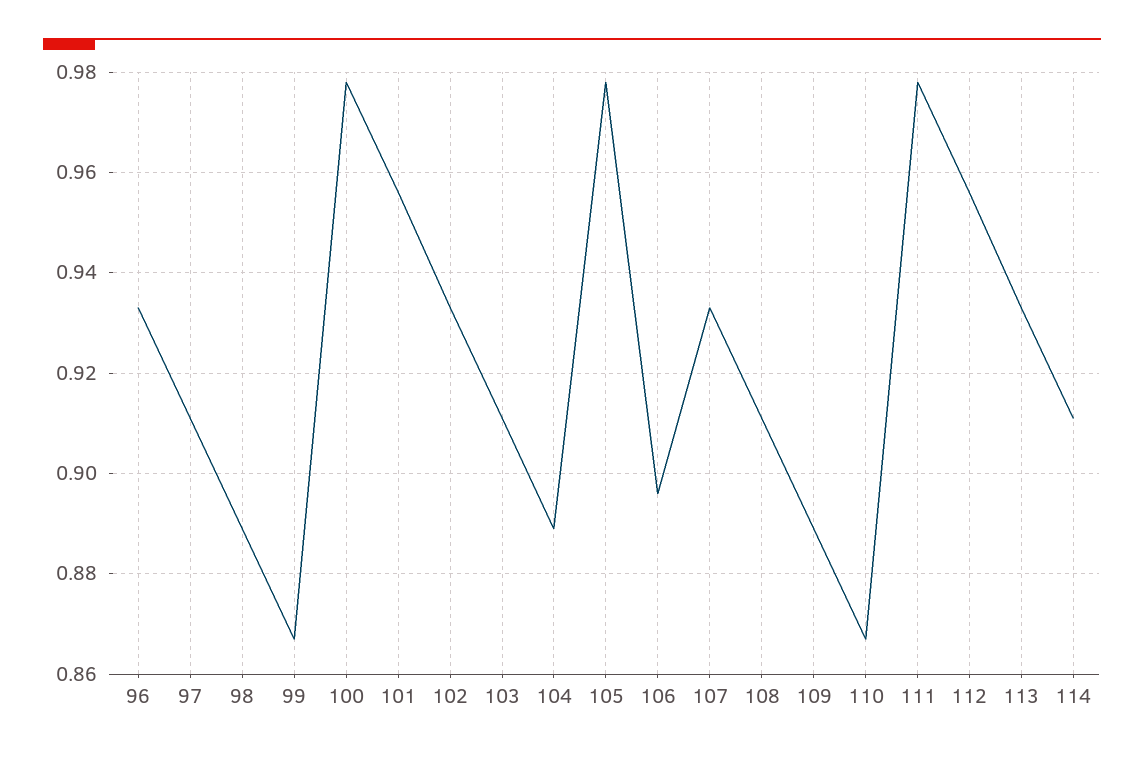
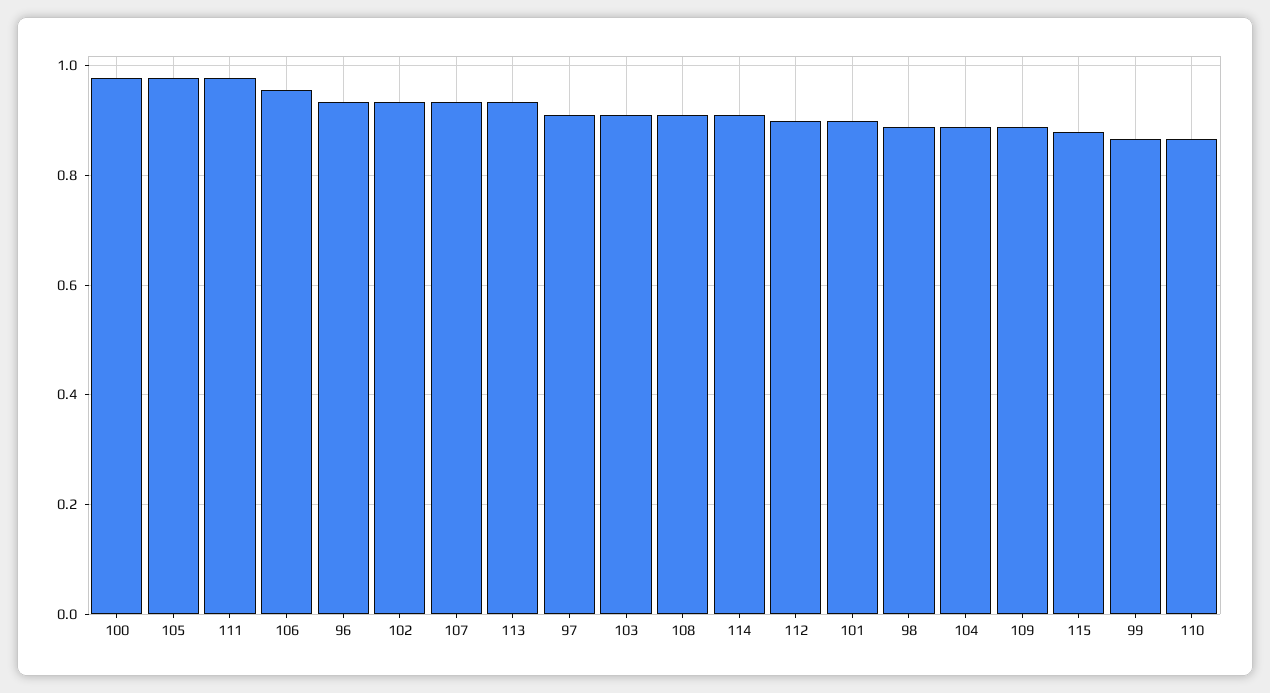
101: 0.955 -> 0.9
106: 0.895 -> 0.96
112: 0.955 -> 0.9
115: none -> 0.88

